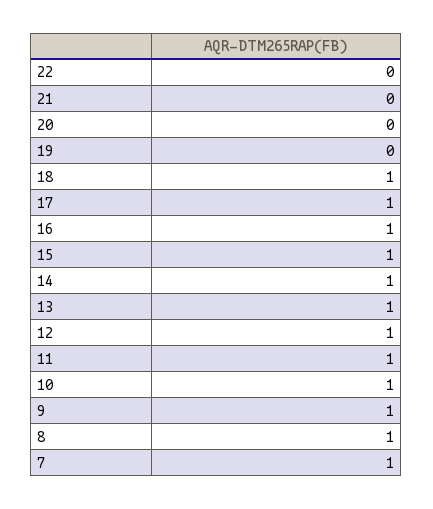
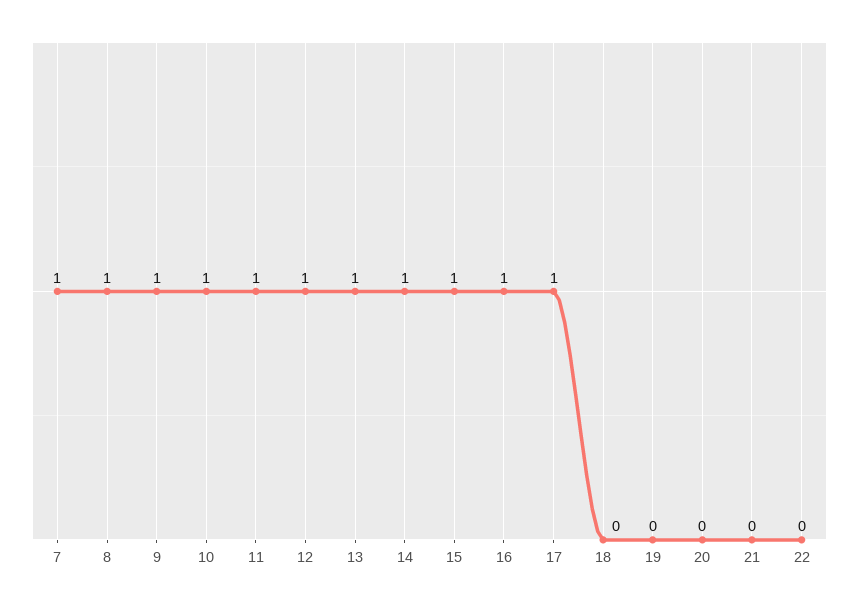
18: 1 -> 0

